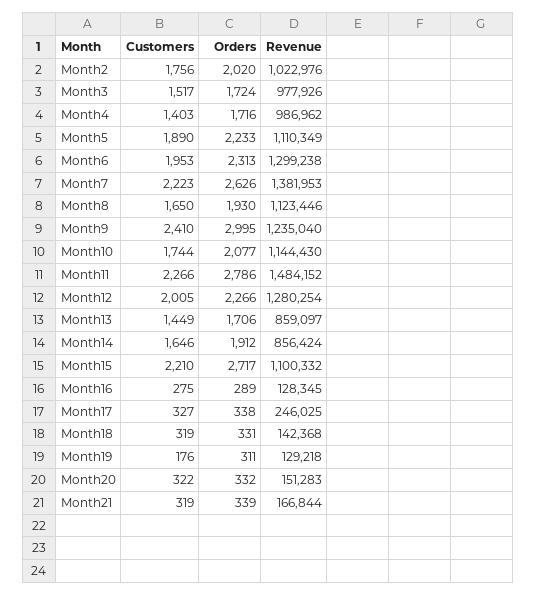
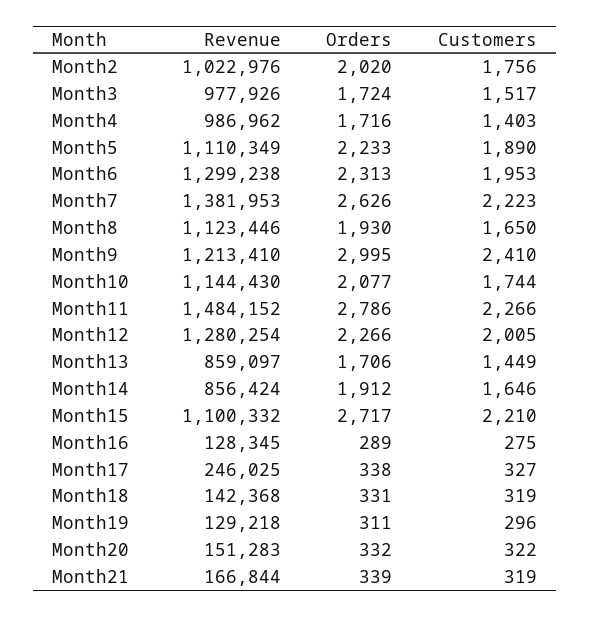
Revenue, Month9: 1235040 -> 1213410
Customers, Month19: 176 -> 296

